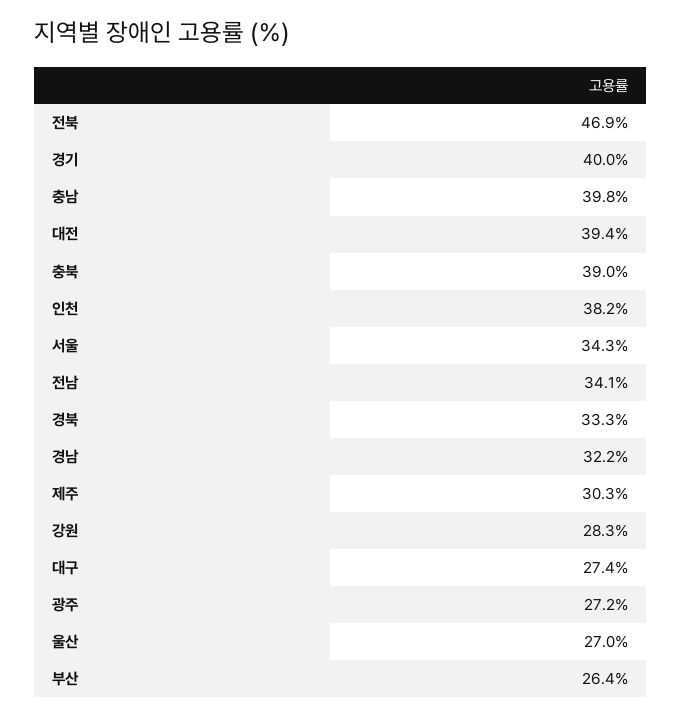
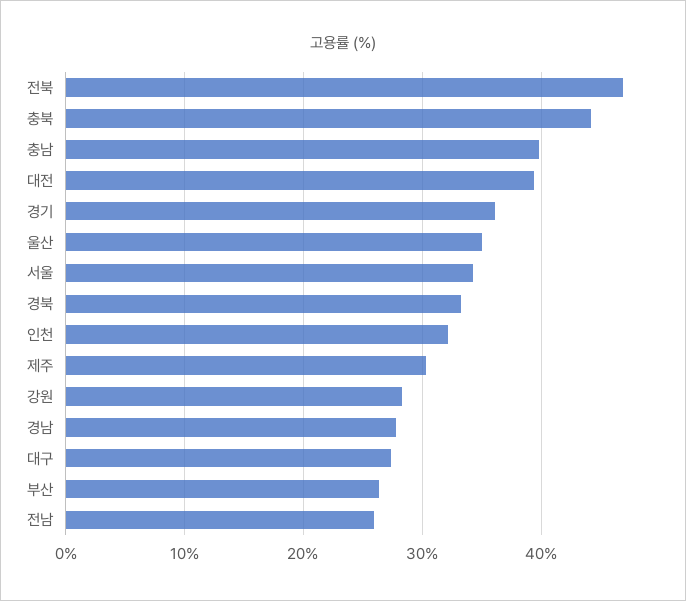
경기: 40 -> 36
충북: 39 -> 44
인천: 38.2 -> 32
전남: 34.1 -> 26
경남: 32.2 -> 28
광주: 27.2 -> none
울산: 27 -> 35

